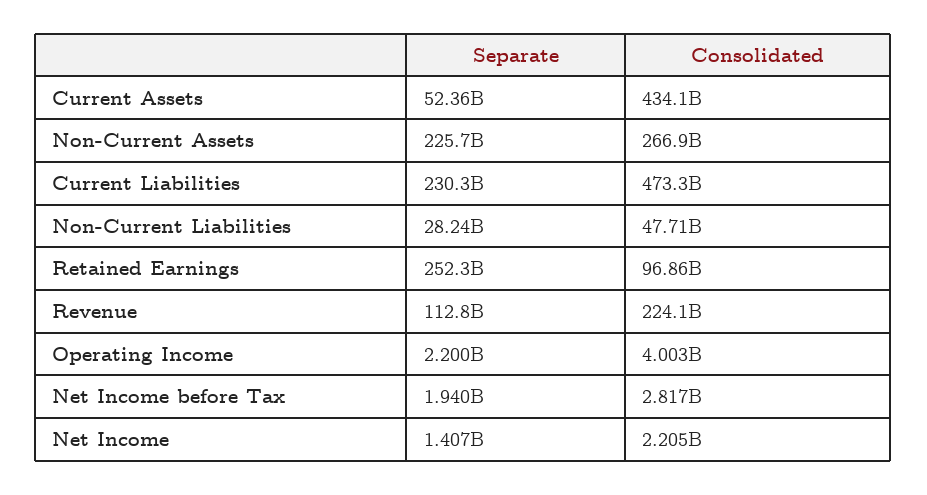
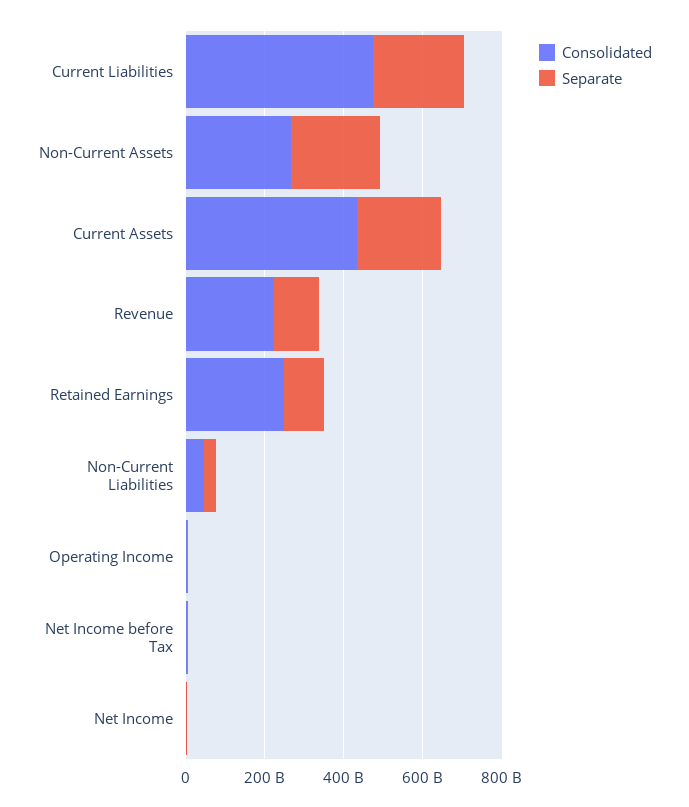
Separate, Current Assets: 52360000000 -> 200000000000
Separate, Retained Earnings: 252300000000 -> 100000000000
Consolidated, Retained Earnings: 96860000000 -> 250000000000

